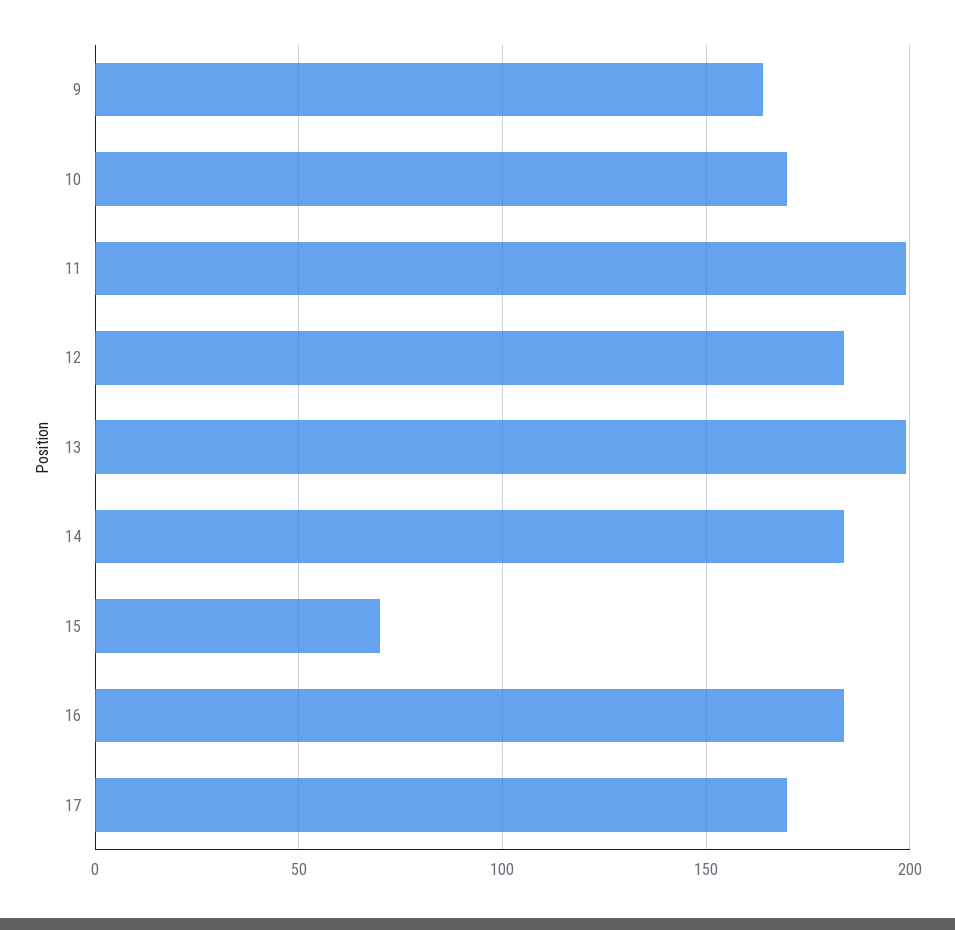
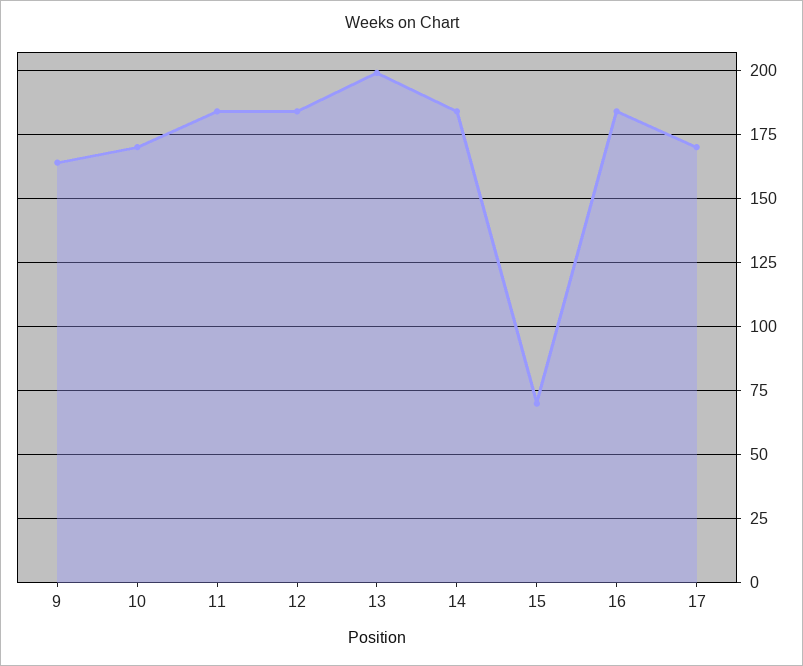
11: 200 -> 185

